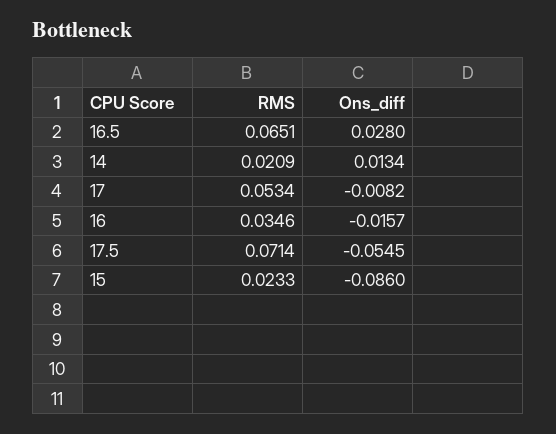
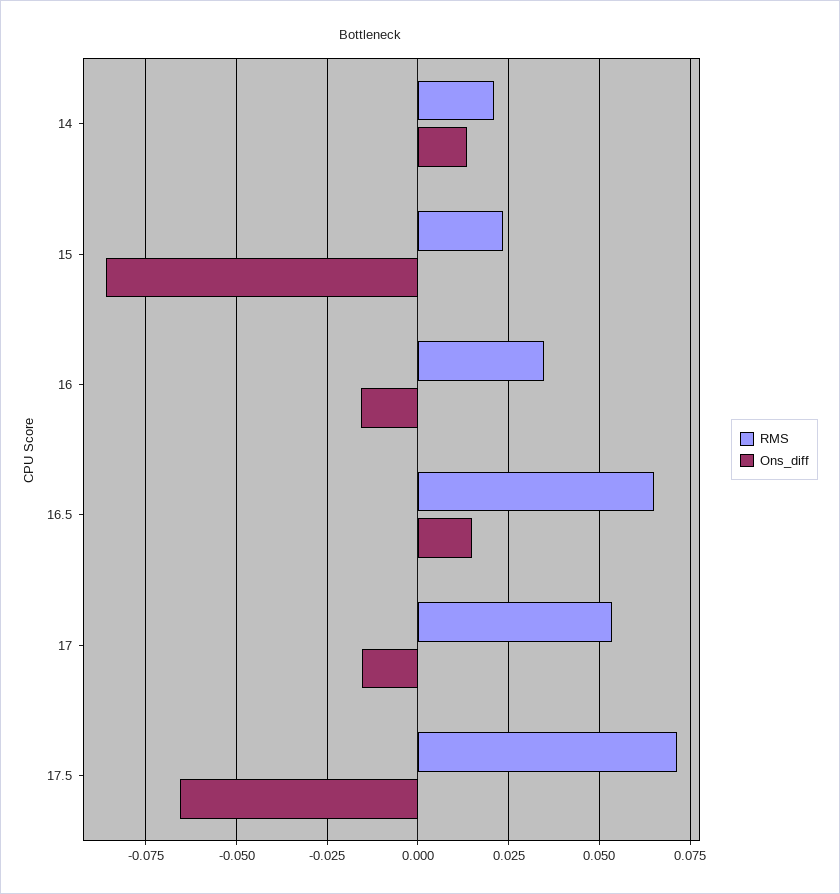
Ons_diff, 16.5: 0.028 -> 0.015
Ons_diff, 17: -0.0082 -> -0.015
Ons_diff, 17.5: -0.0545 -> -0.065

